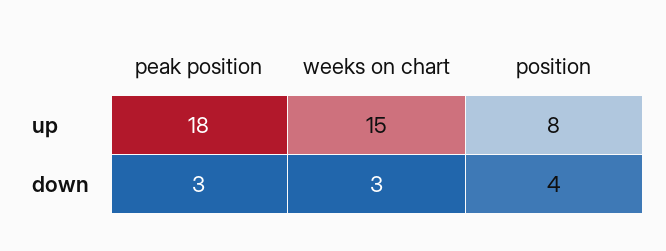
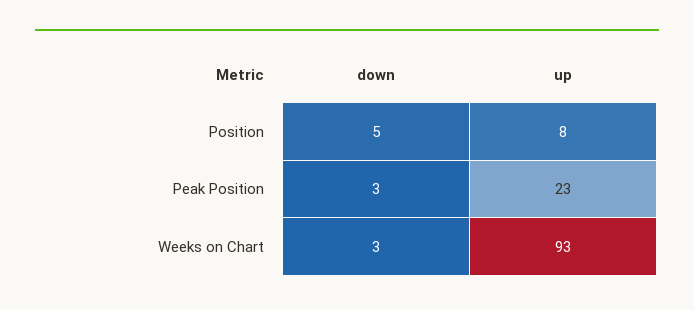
peak position, up: 18 -> 23
weeks on chart, up: 15 -> 93
position, down: 4 -> 5

